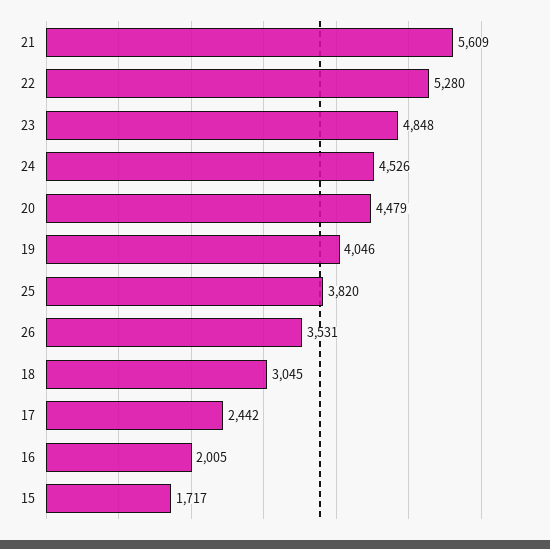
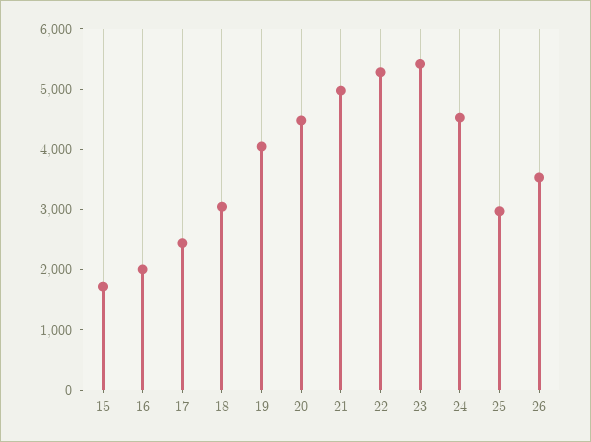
21: 5609 -> 5000
23: 4848 -> 5400
25: 3820 -> 3000

